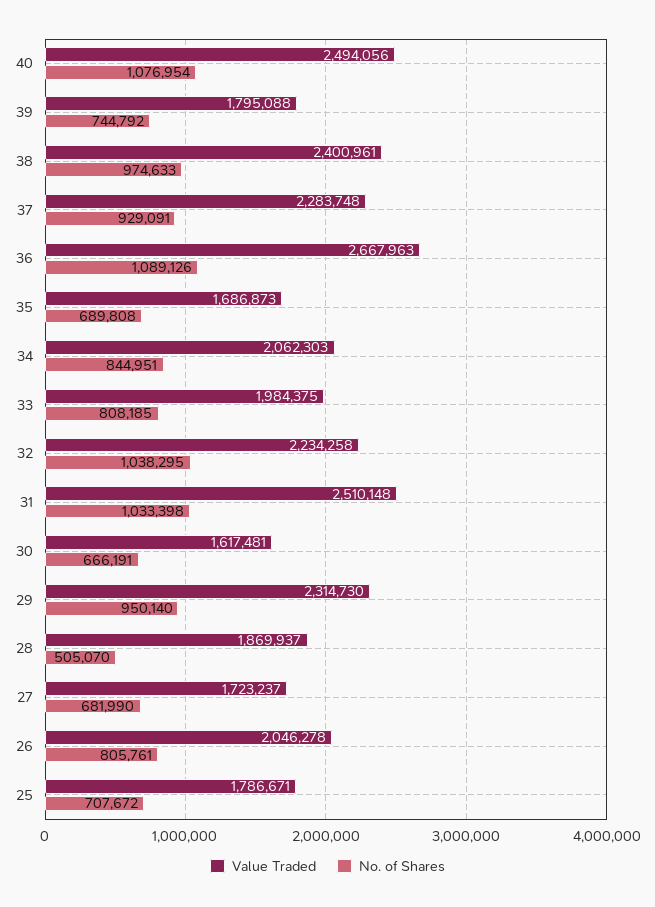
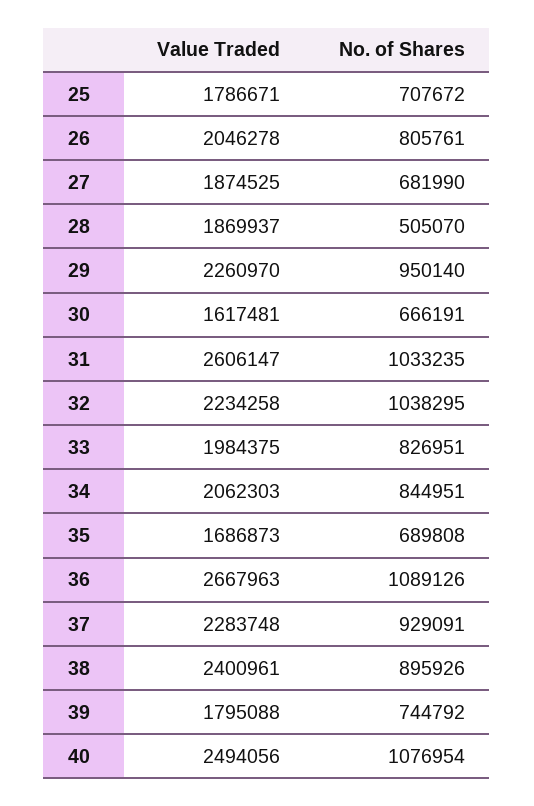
No. of Shares, 38: 974633 -> 895926
No. of Shares, 33: 808185 -> 826951
Value Traded, 31: 2510148 -> 2606147
No. of Shares, 31: 1033398 -> 1033235
Value Traded, 29: 2314730 -> 2260970
Value Traded, 27: 1723237 -> 1874525

